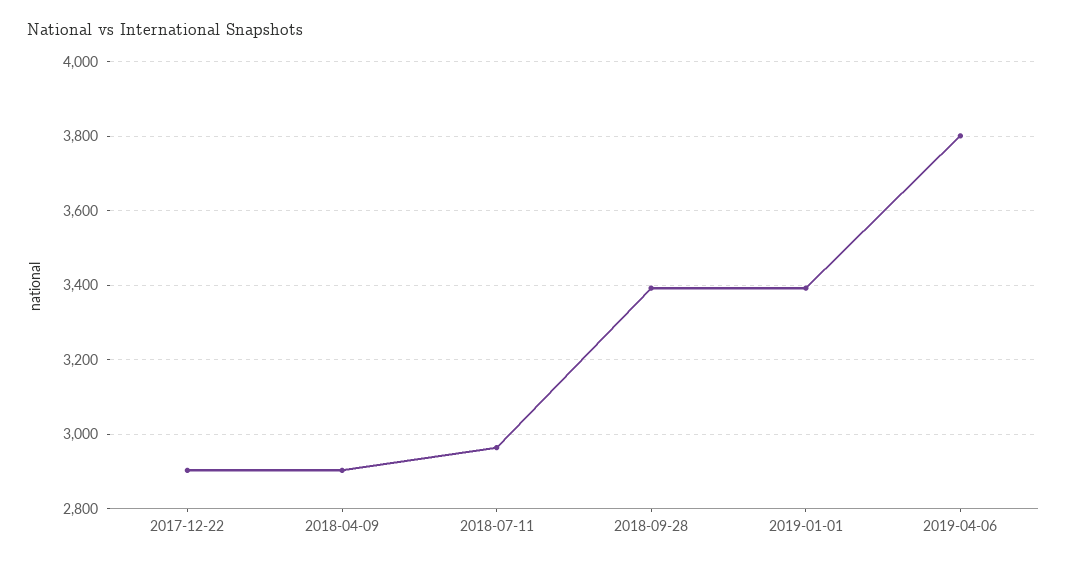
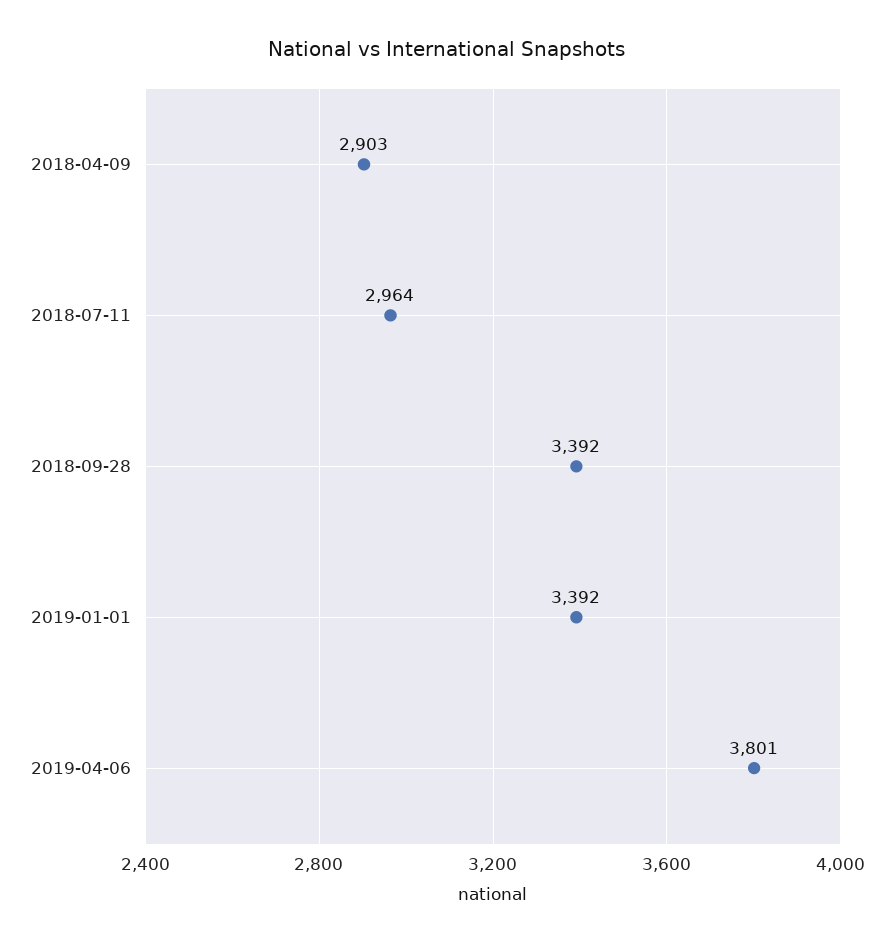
2017-12-22: 2900 -> none

